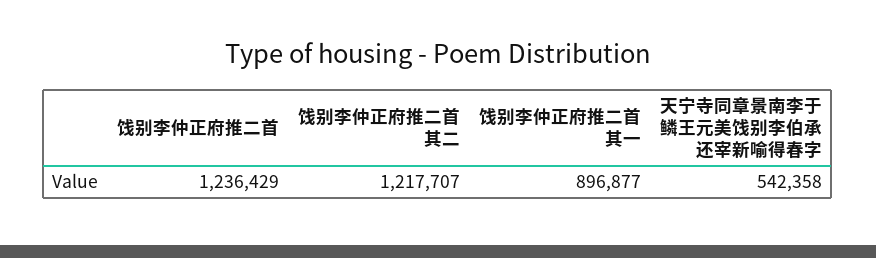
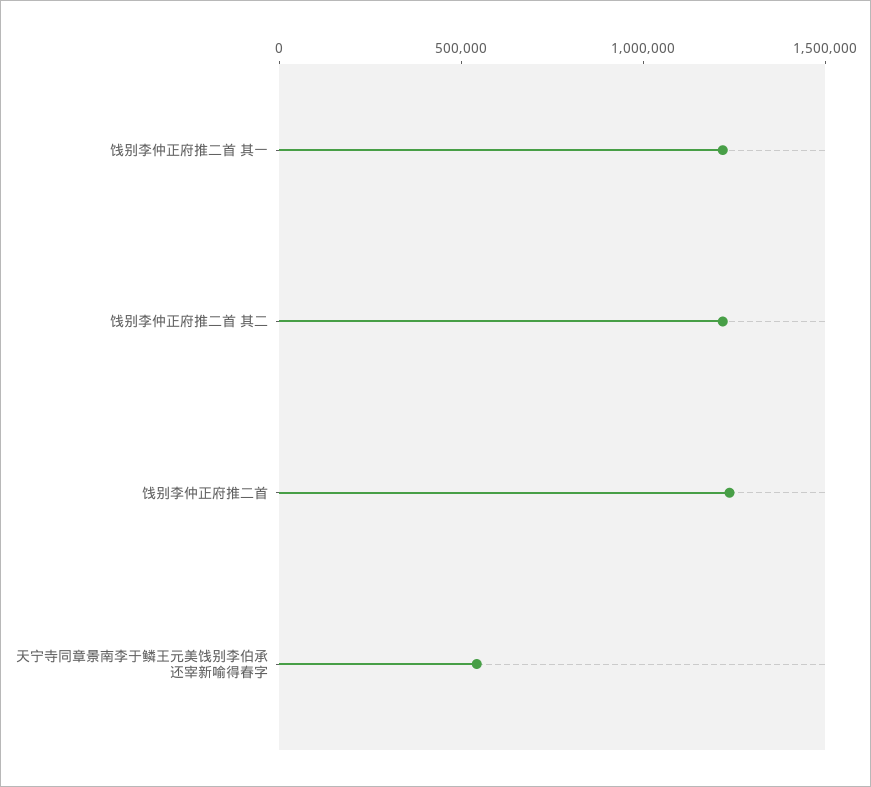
饯别李仲正府推二首 其一: 896877 -> 1200000

